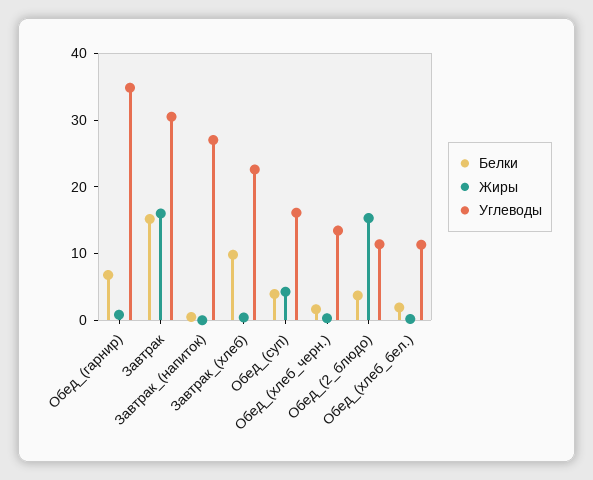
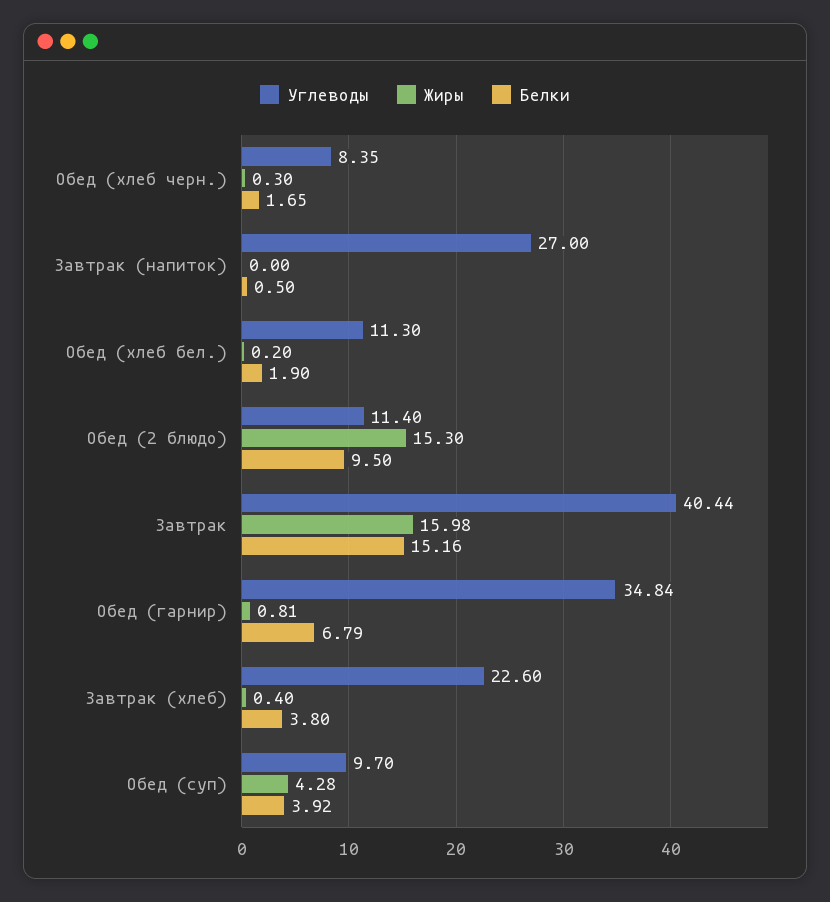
Углеводы, Завтрак: 30 -> 40.44
Белки, Завтрак_(хлеб): 10 -> 3.8
Углеводы, Обед_(суп): 16 -> 9.7
Углеводы, Обед_(хлеб_черн.): 14 -> 8.35
Белки, Обед_(2_блюдо): 4 -> 9.5

